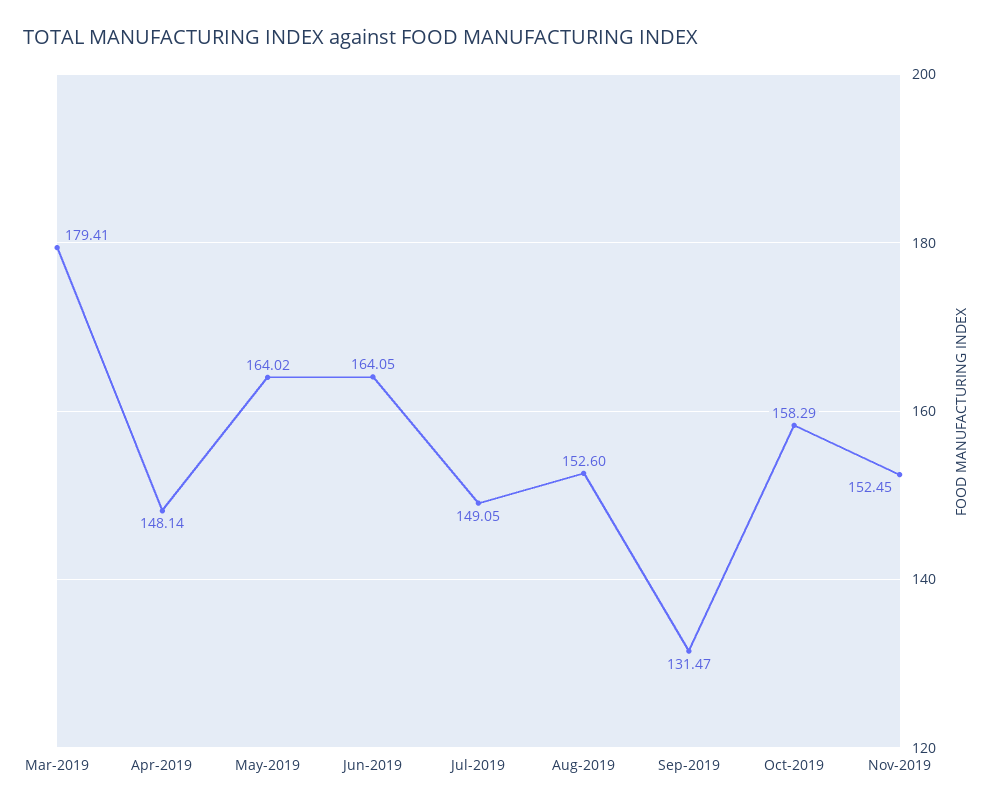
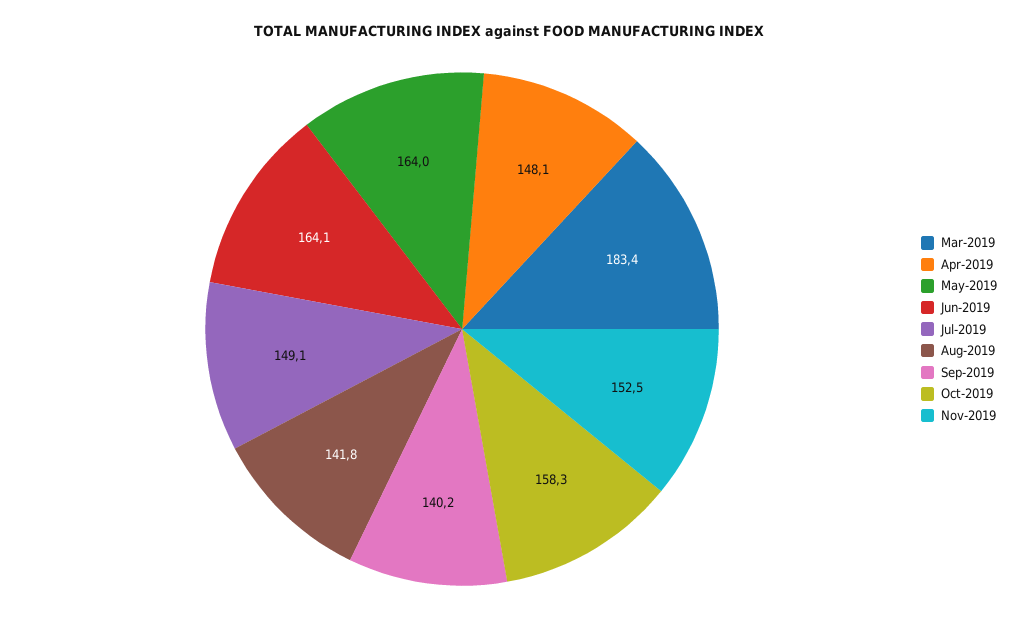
Mar-2019: 179.41 -> 183.4
Aug-2019: 152.6 -> 141.8
Sep-2019: 131.47 -> 140.2

